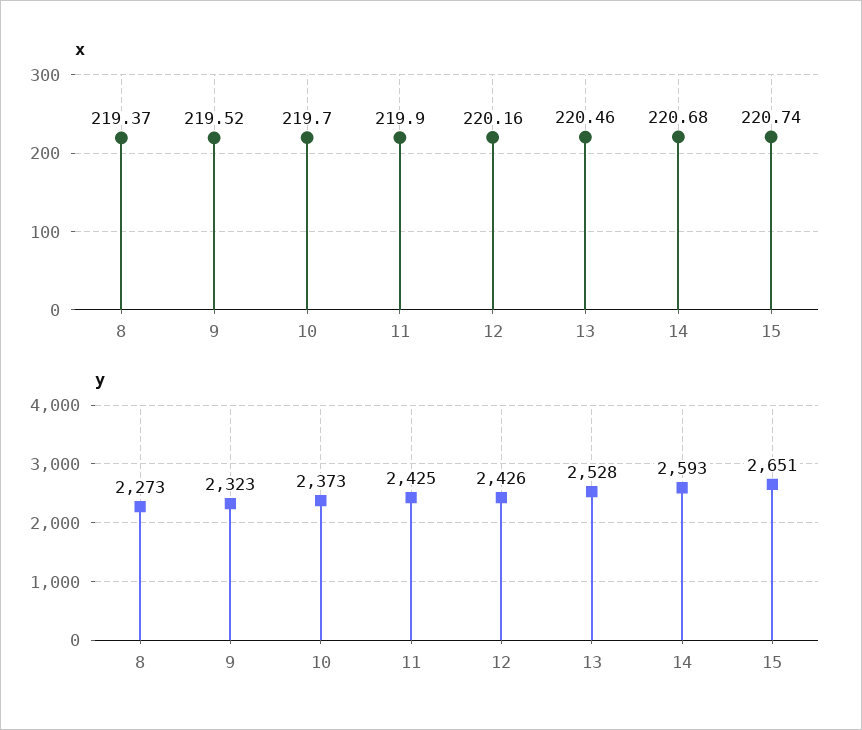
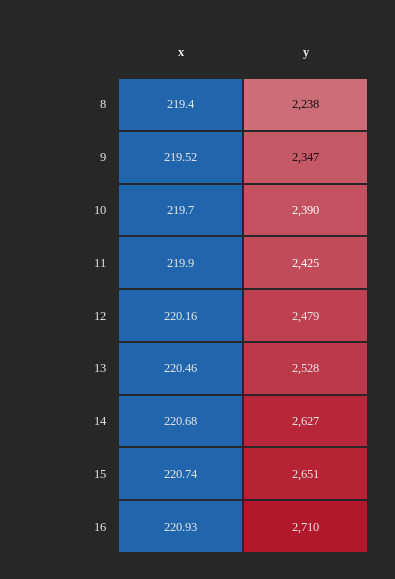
x, 8: 219.37 -> 219.4
y, 8: 2273 -> 2238
y, 9: 2323 -> 2347
y, 10: 2373 -> 2390
y, 12: 2426 -> 2479
y, 14: 2593 -> 2627
x, 16: none -> 220.93
y, 16: none -> 2710

